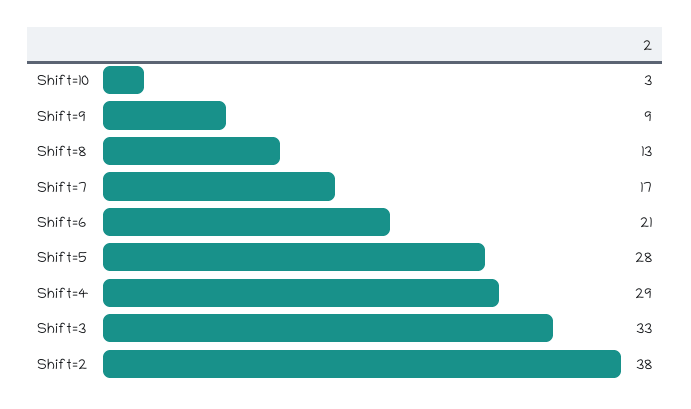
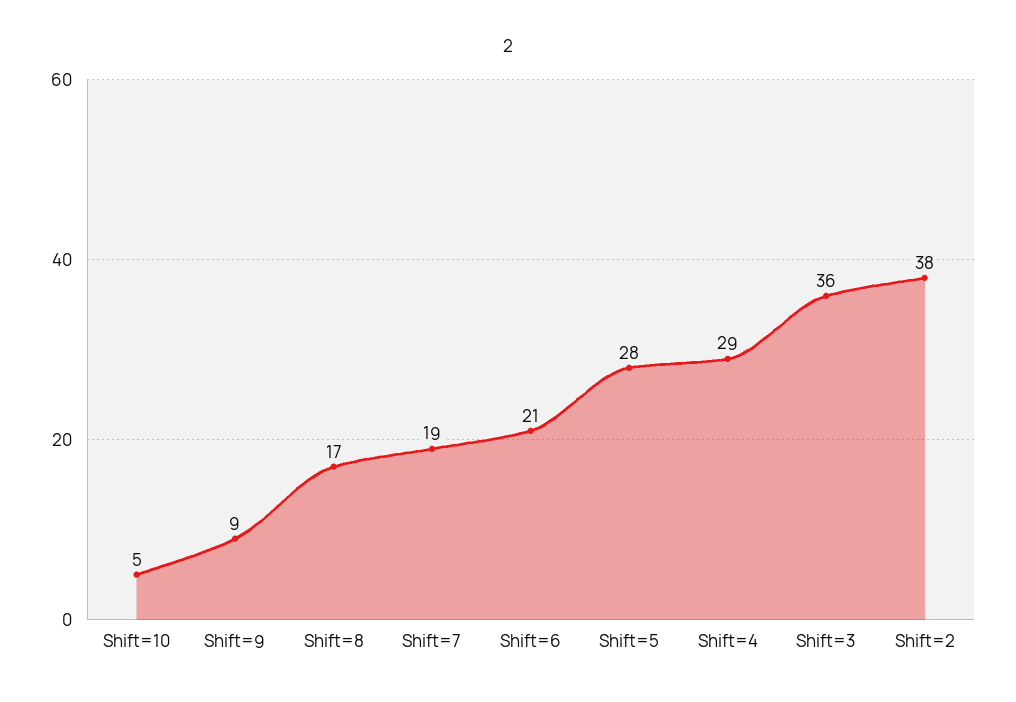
Shift=10: 3 -> 5
Shift=8: 13 -> 17
Shift=7: 17 -> 19
Shift=3: 33 -> 36

